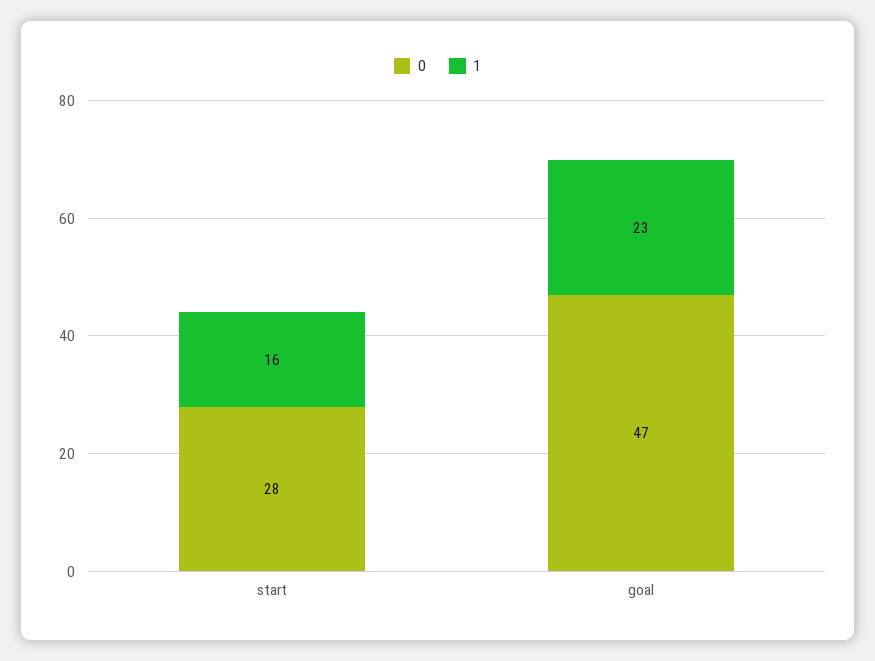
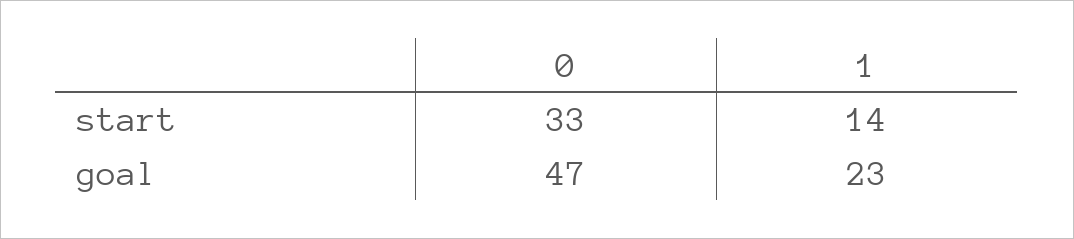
0, start: 28 -> 33
1, start: 16 -> 14

